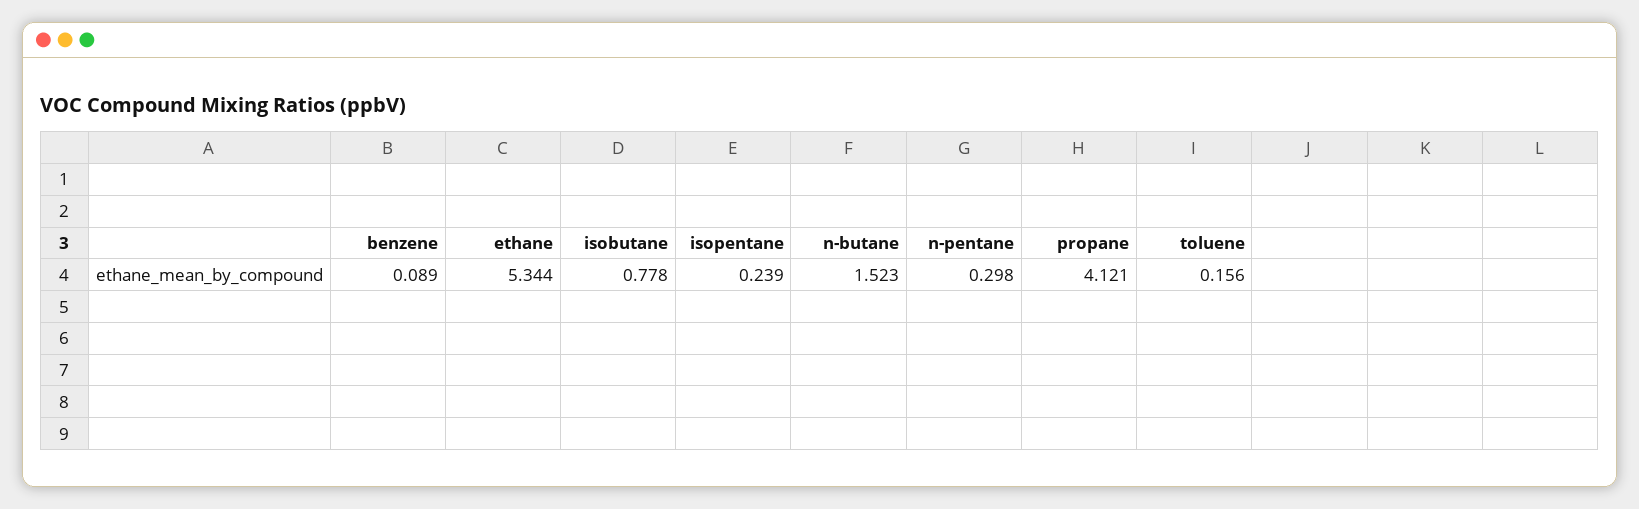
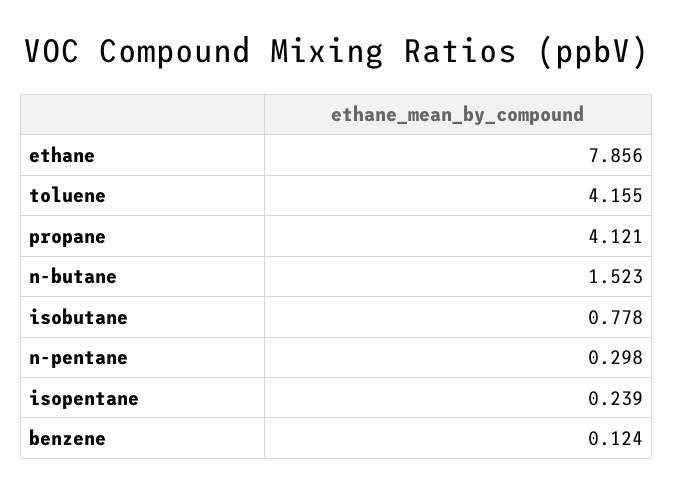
benzene: 0.089 -> 0.124
ethane: 5.344 -> 7.856
toluene: 0.156 -> 4.155

